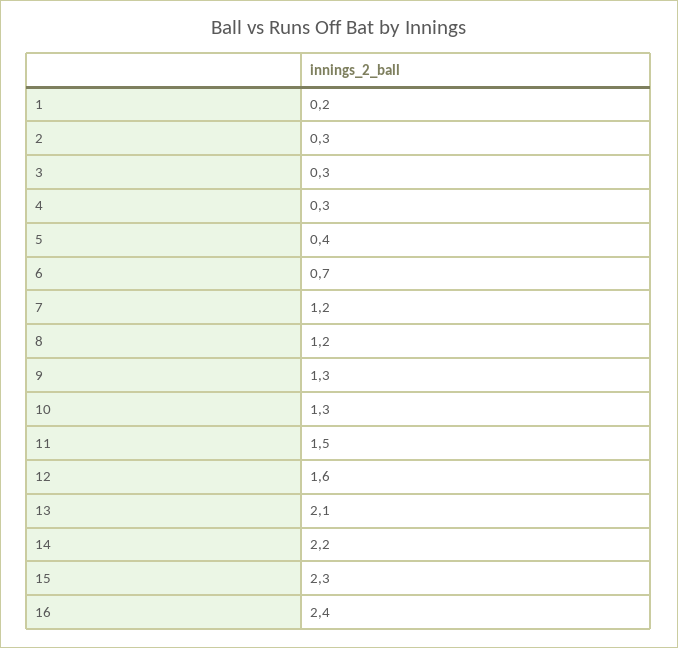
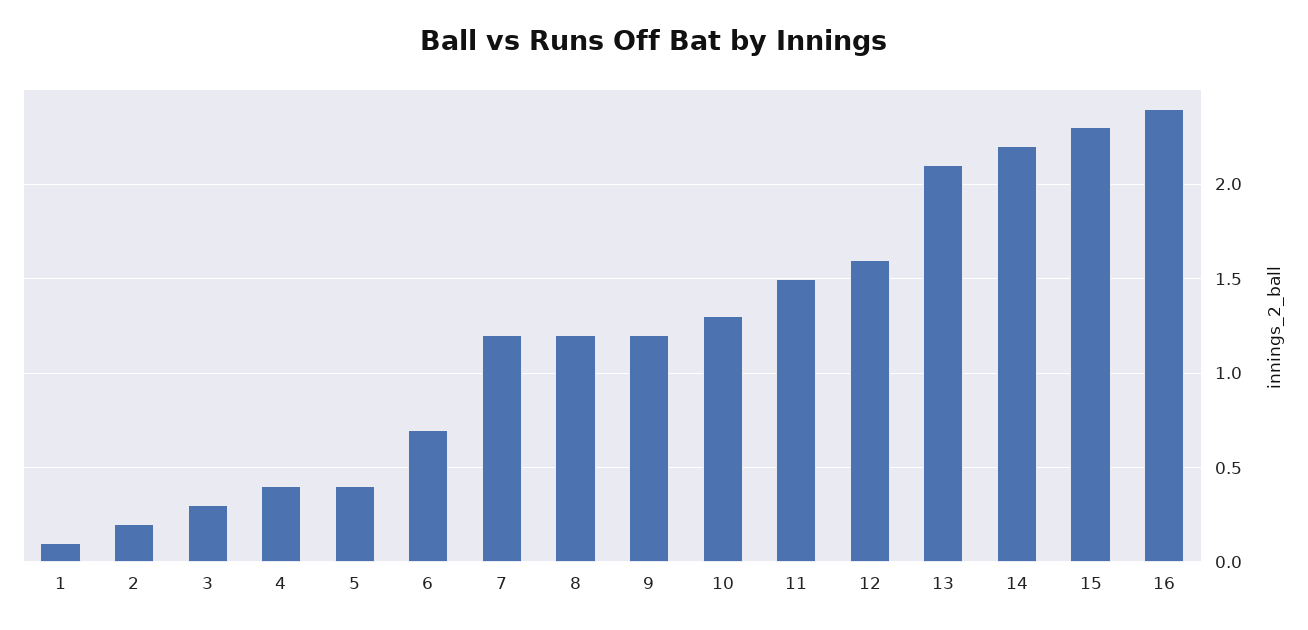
1: 0.2 -> 0.1
2: 0.3 -> 0.2
4: 0.3 -> 0.4
9: 1.3 -> 1.2

